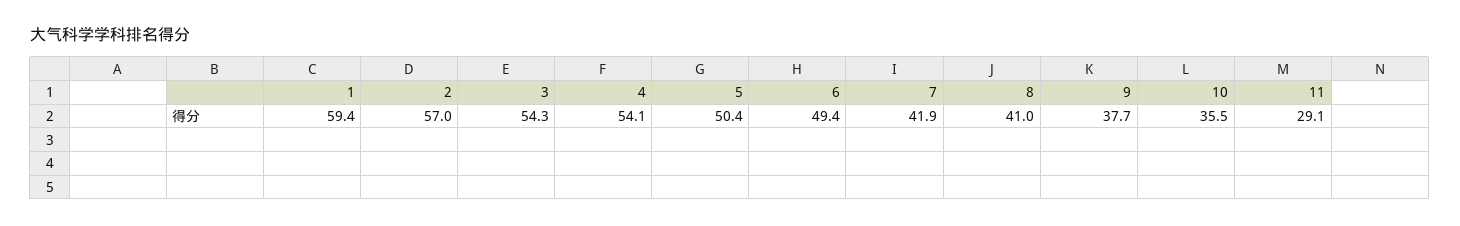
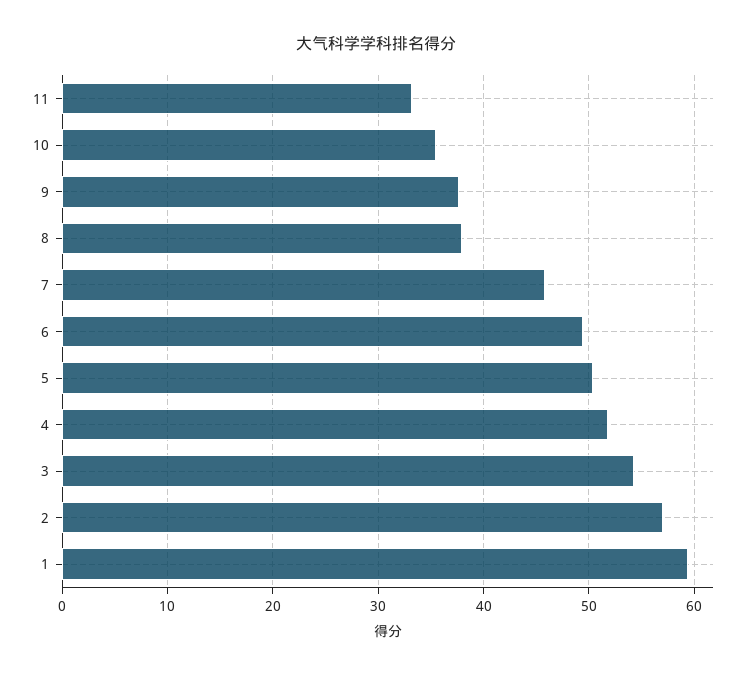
4: 54.1 -> 52
7: 41.9 -> 46
8: 41 -> 38
11: 29.1 -> 33

